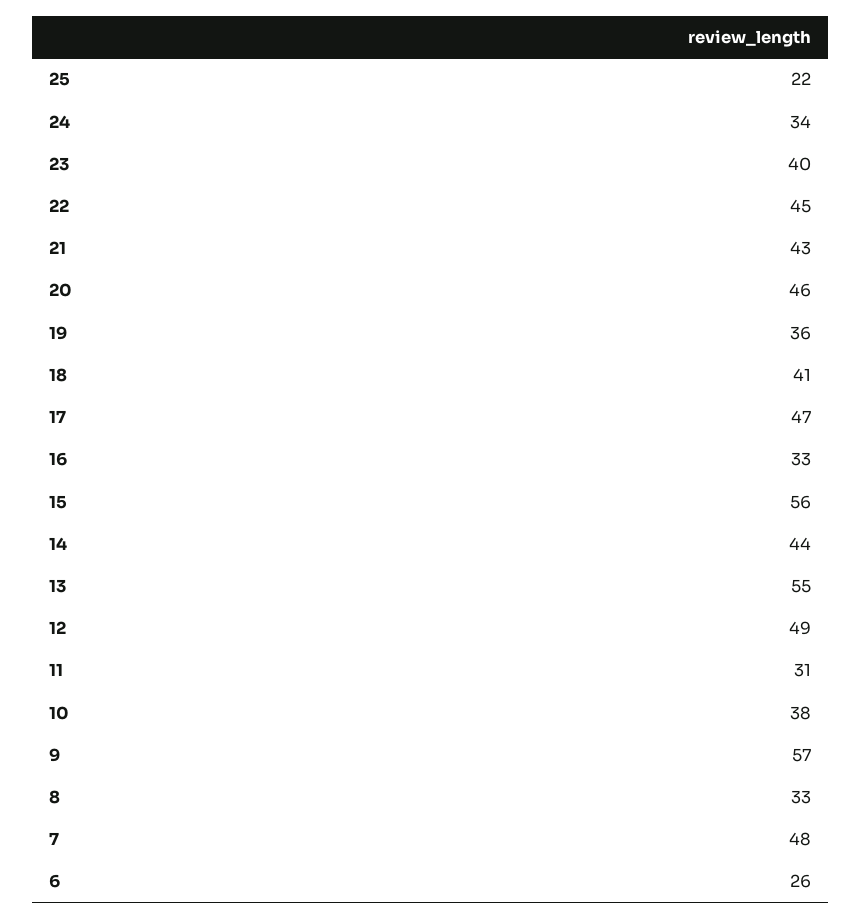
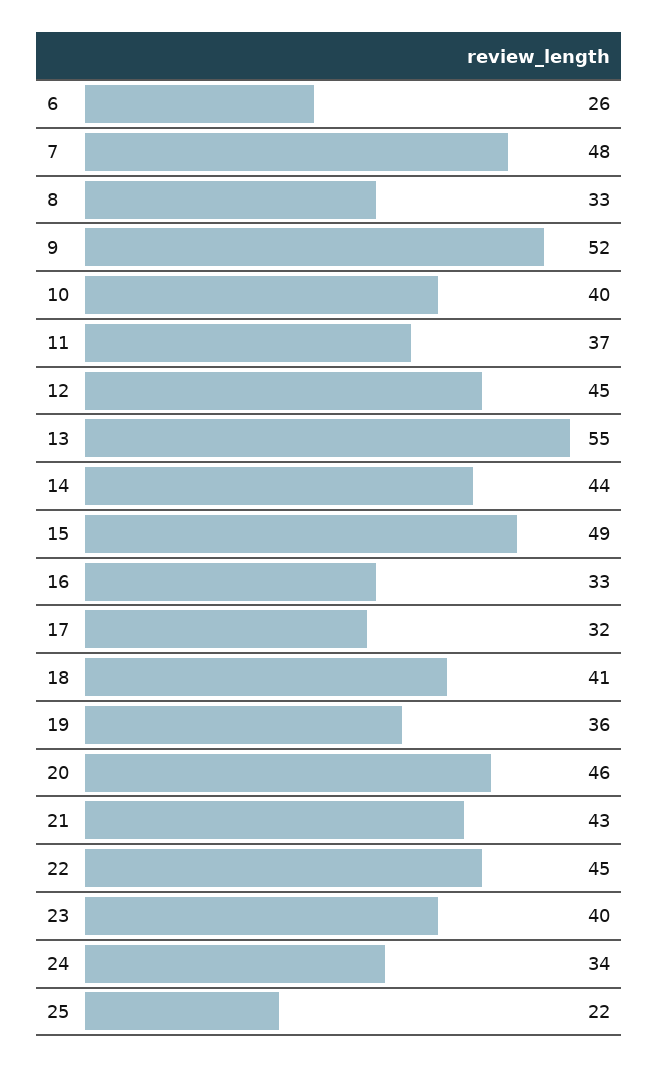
17: 47 -> 32
15: 56 -> 49
12: 49 -> 45
11: 31 -> 37
10: 38 -> 40
9: 57 -> 52

